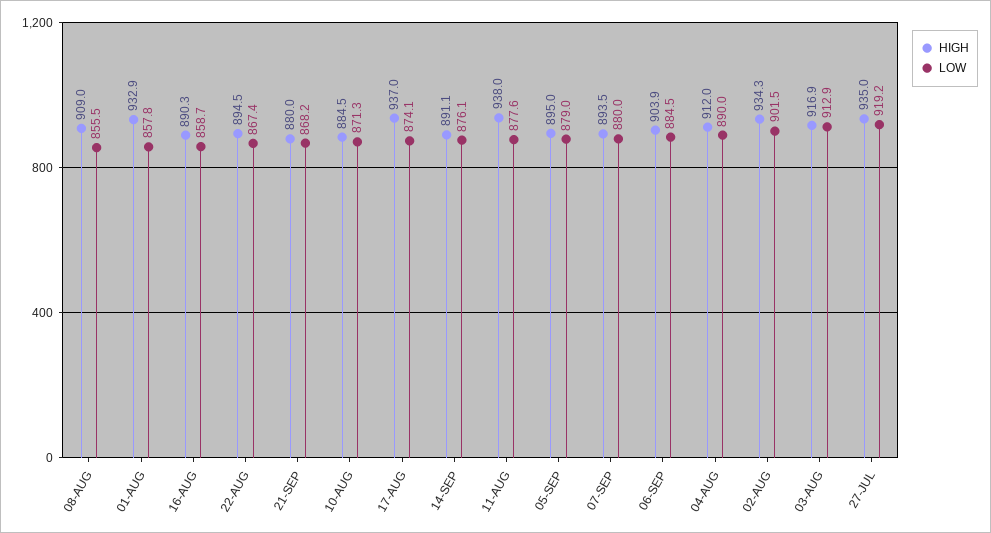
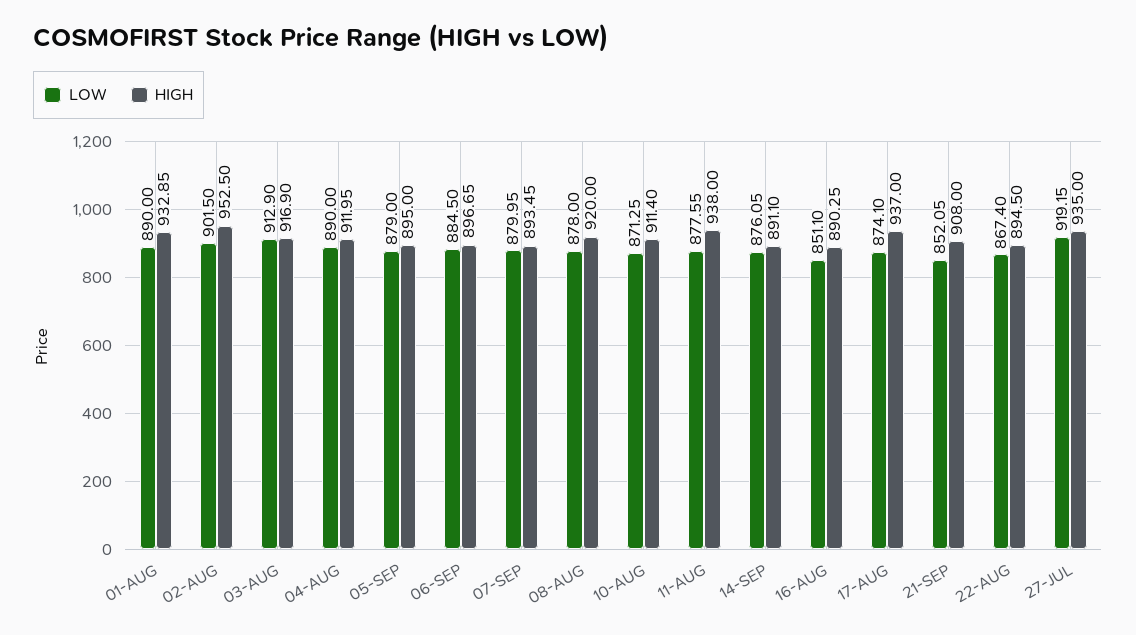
HIGH, 08-AUG: 909 -> 920
LOW, 08-AUG: 855.5 -> 878
LOW, 01-AUG: 857.8 -> 890
LOW, 16-AUG: 858.7 -> 851.1
HIGH, 21-SEP: 880 -> 908
LOW, 21-SEP: 868.2 -> 852.05
HIGH, 10-AUG: 884.5 -> 911.4
HIGH, 06-SEP: 903.9 -> 896.65
HIGH, 02-AUG: 934.3 -> 952.5

